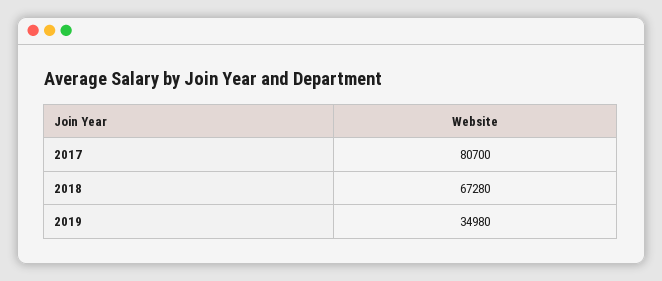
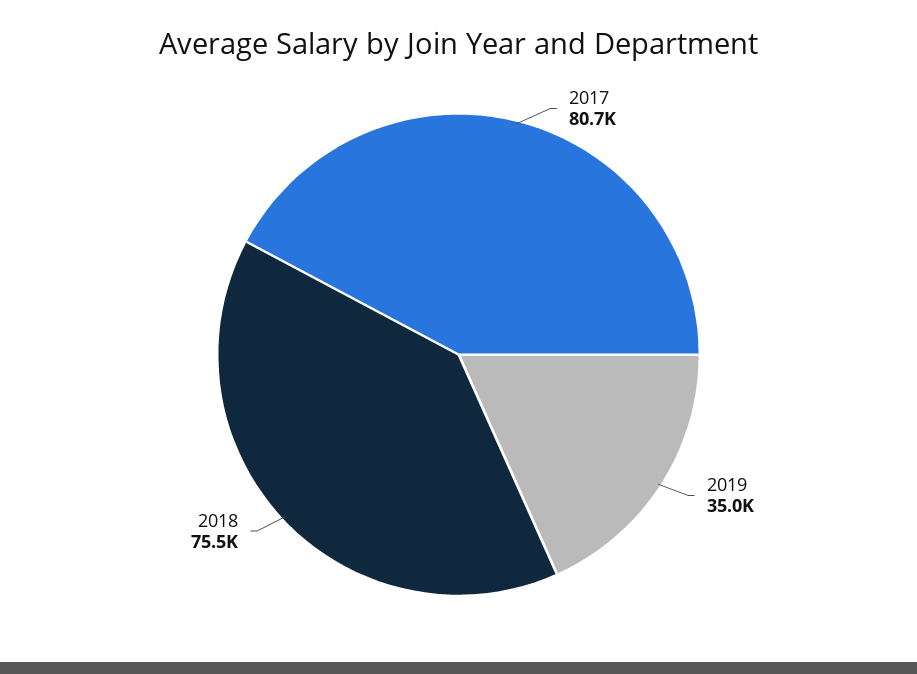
2018: 67280 -> 75500

